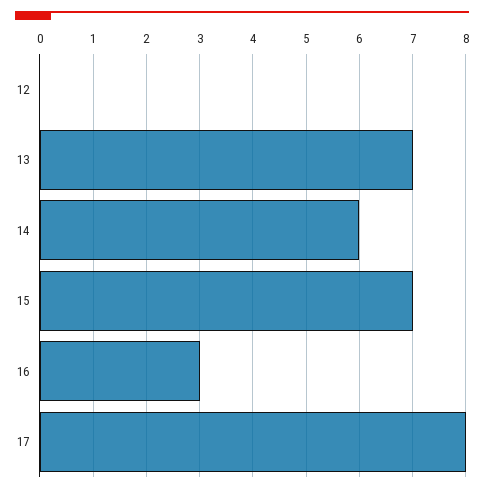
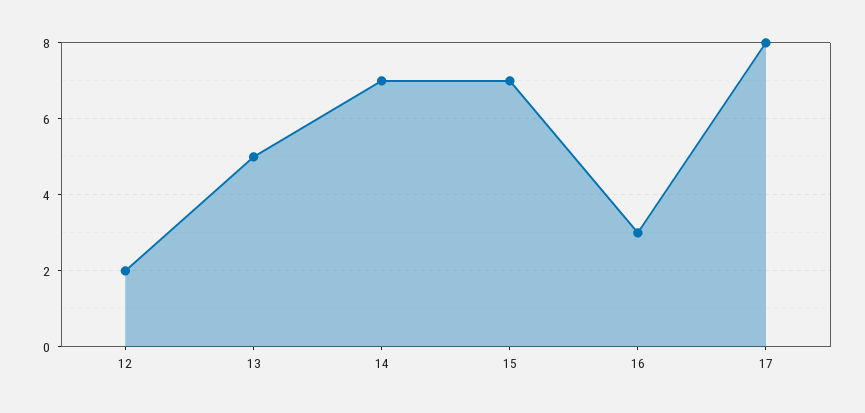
12: 0 -> 2
13: 7 -> 5
14: 6 -> 7

